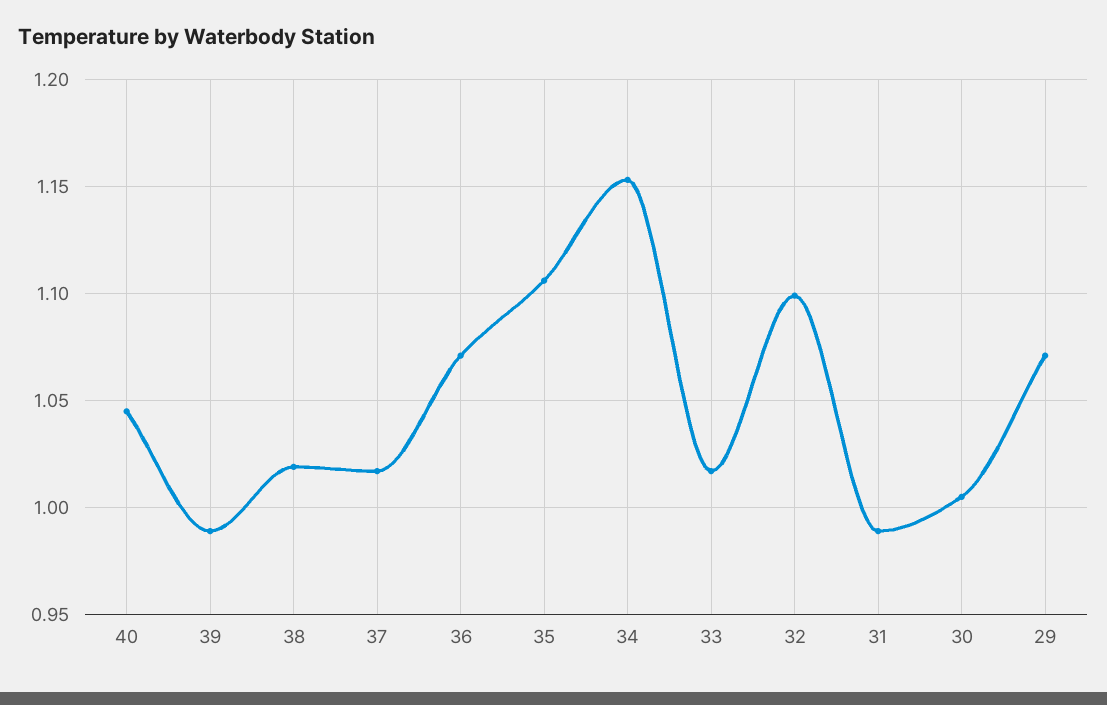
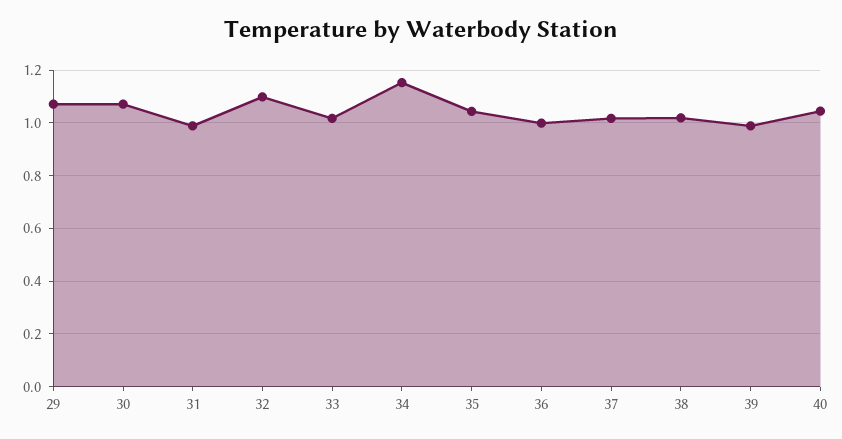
36: 1.07 -> 1
35: 1.105 -> 1.05
30: 1.005 -> 1.075

